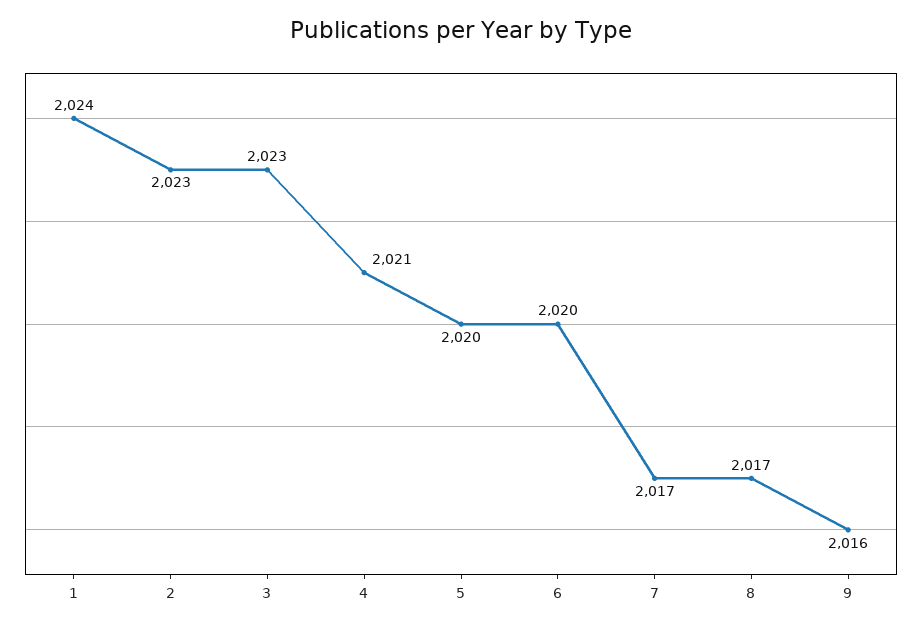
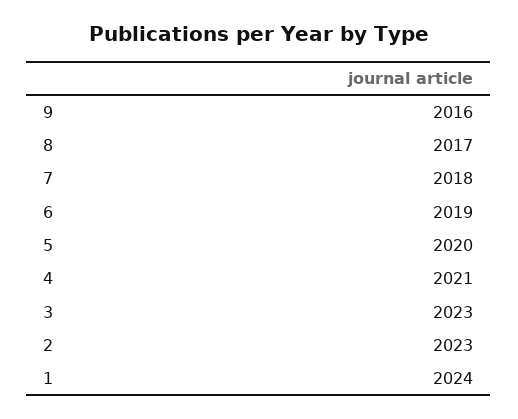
6: 2020 -> 2019
7: 2017 -> 2018

